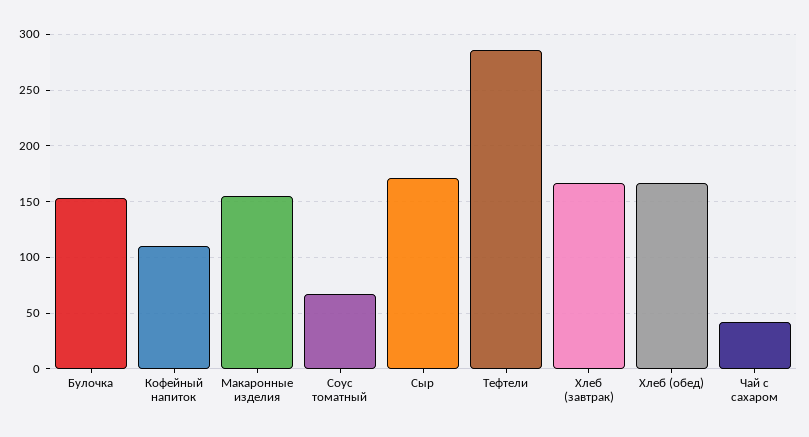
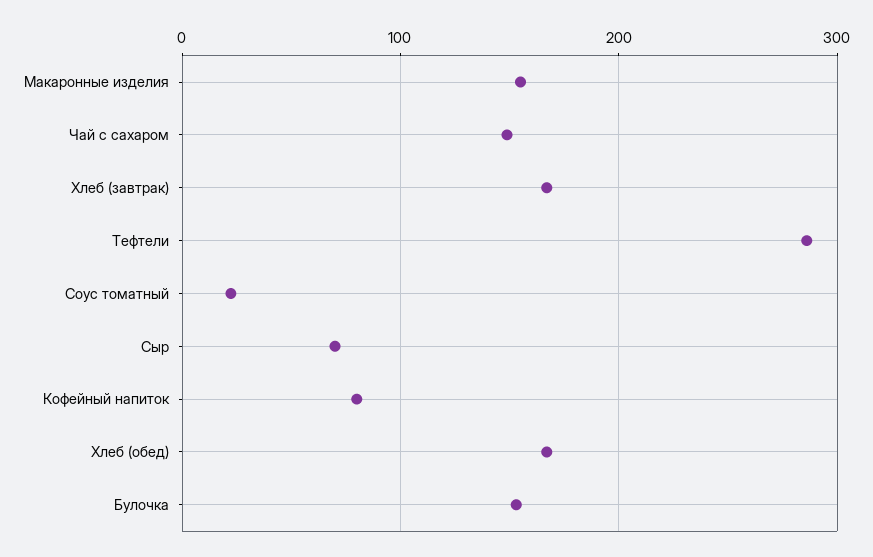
Кофейный напиток: 110 -> 80
Соус томатный: 70 -> 20
Сыр: 170 -> 70
Чай с сахаром: 40 -> 150

